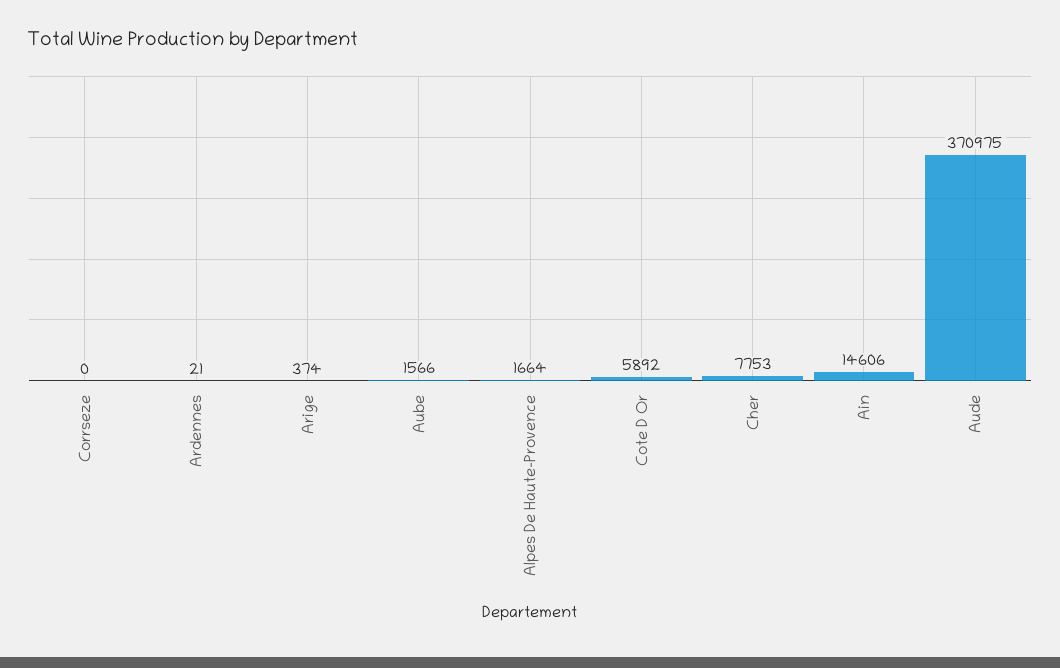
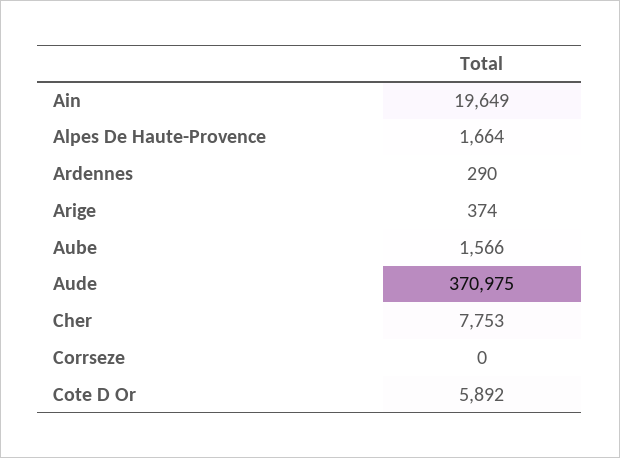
Ardennes: 21 -> 290
Ain: 14606 -> 19649

